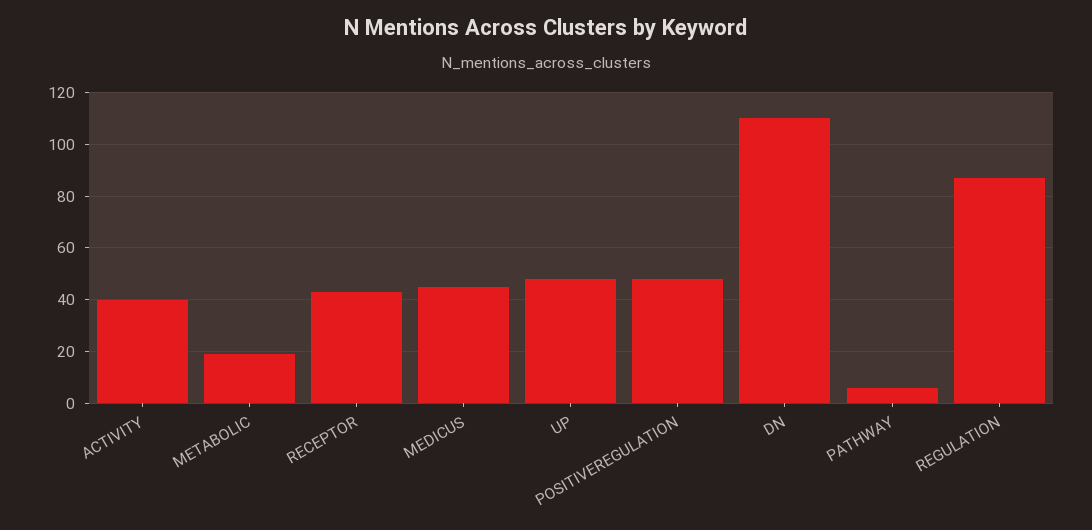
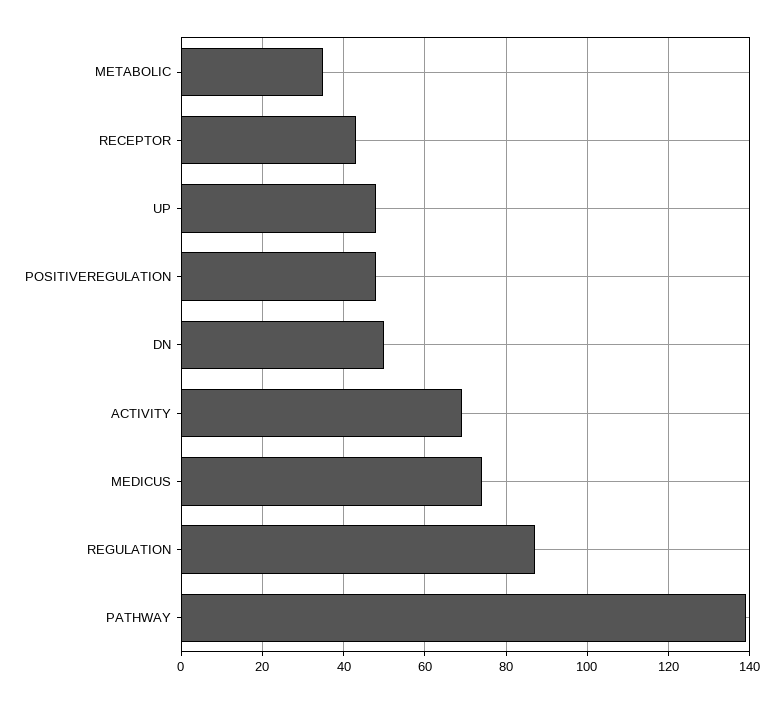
ACTIVITY: 40 -> 70
METABOLIC: 20 -> 35
MEDICUS: 45 -> 75
DN: 110 -> 50
PATHWAY: 5 -> 140

